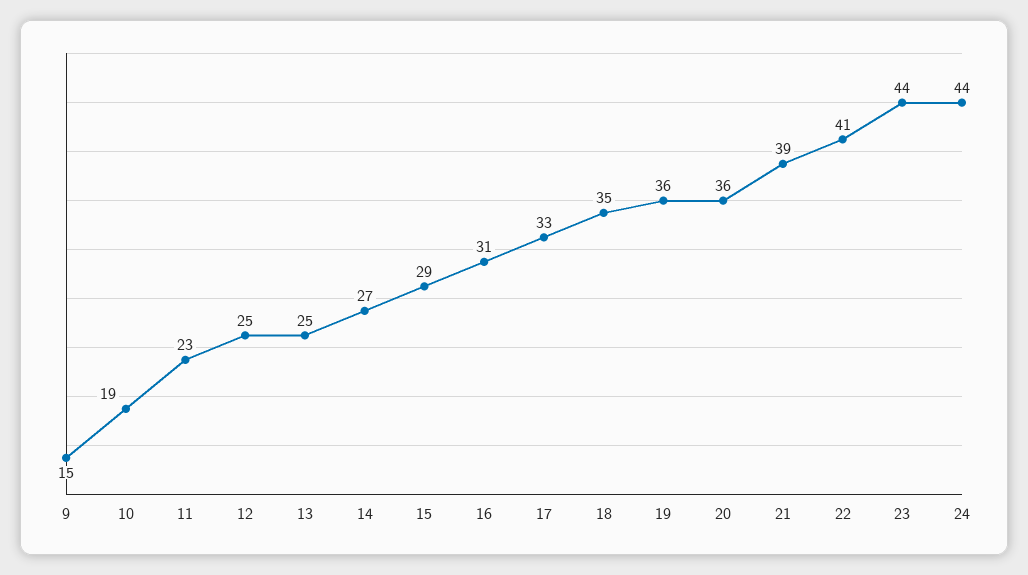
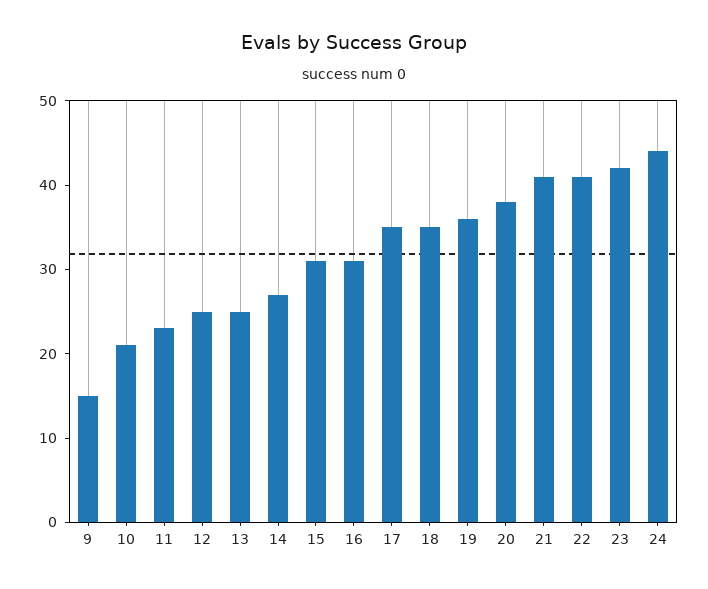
10: 19 -> 21
15: 29 -> 31
17: 33 -> 35
20: 36 -> 38
21: 39 -> 41
23: 44 -> 42

